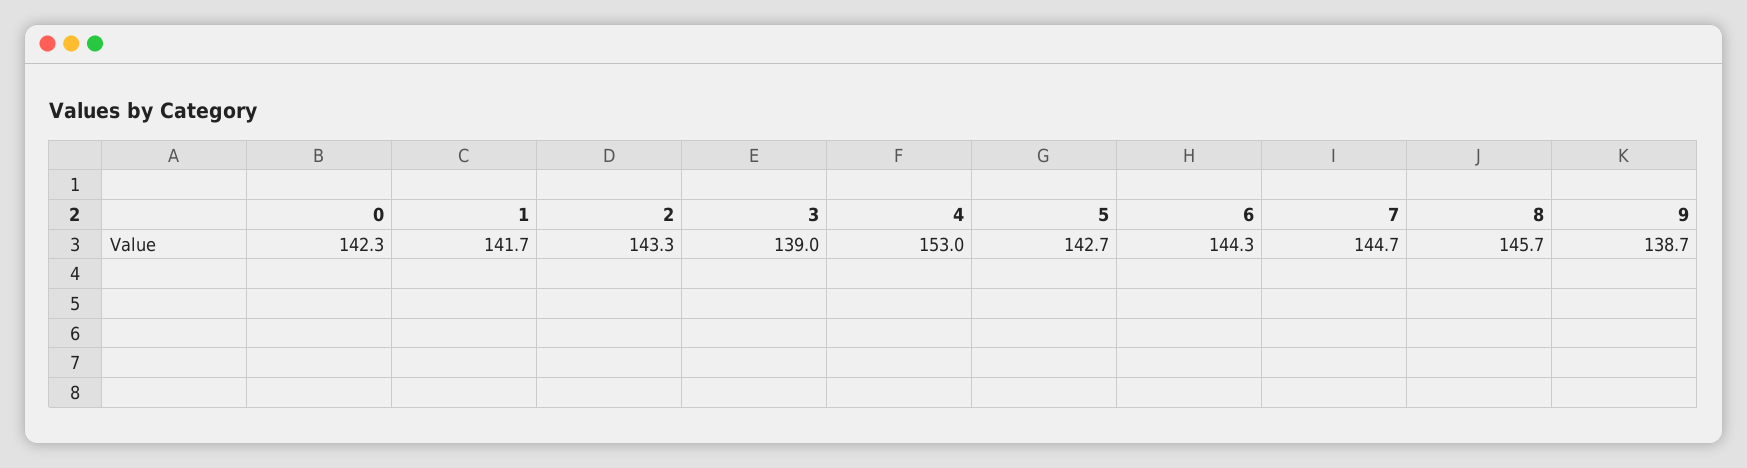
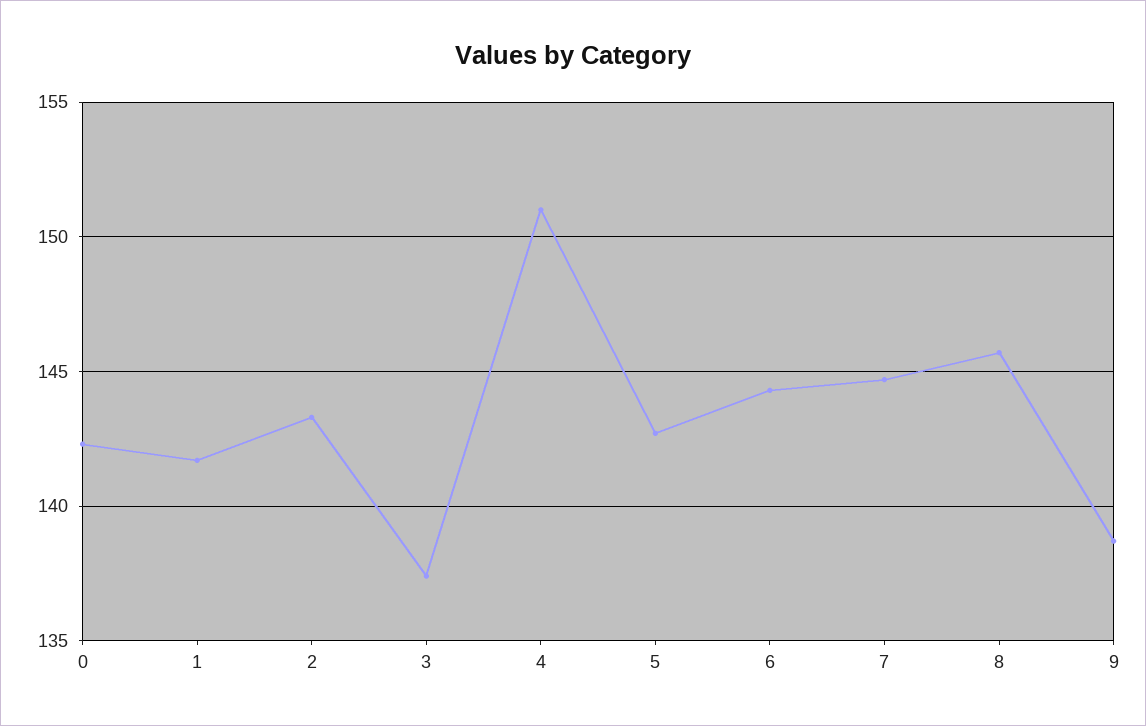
3: 139 -> 137.5
4: 153 -> 151

